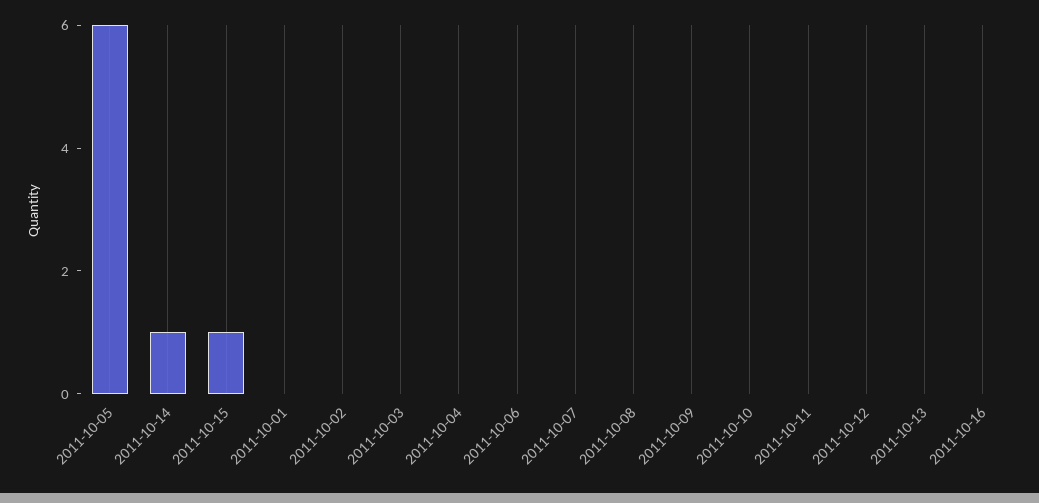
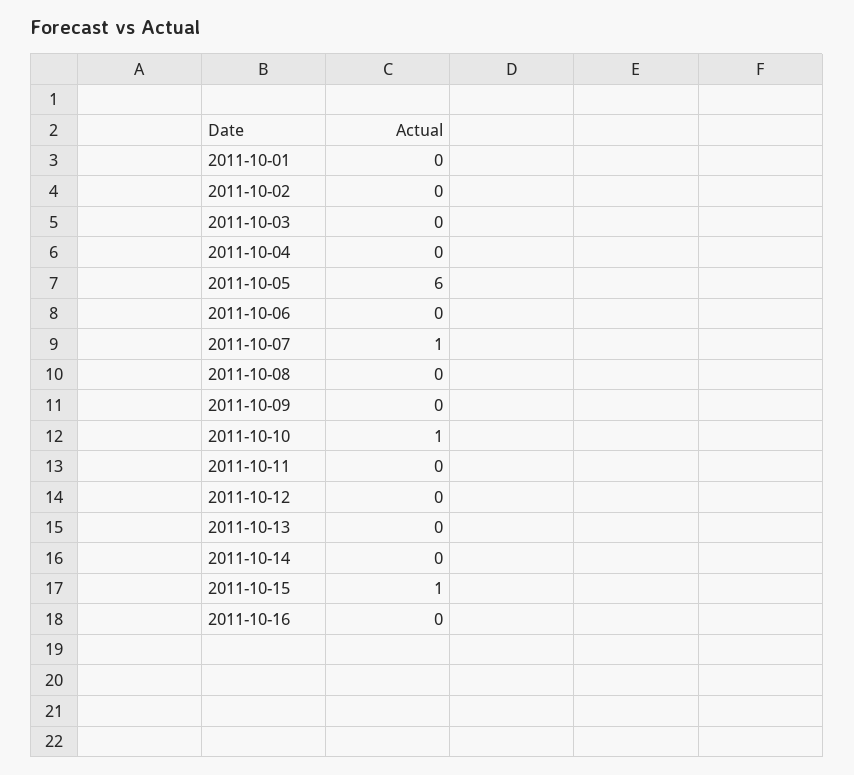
2011-10-14: 1 -> 0
2011-10-07: 0 -> 1
2011-10-10: 0 -> 1

